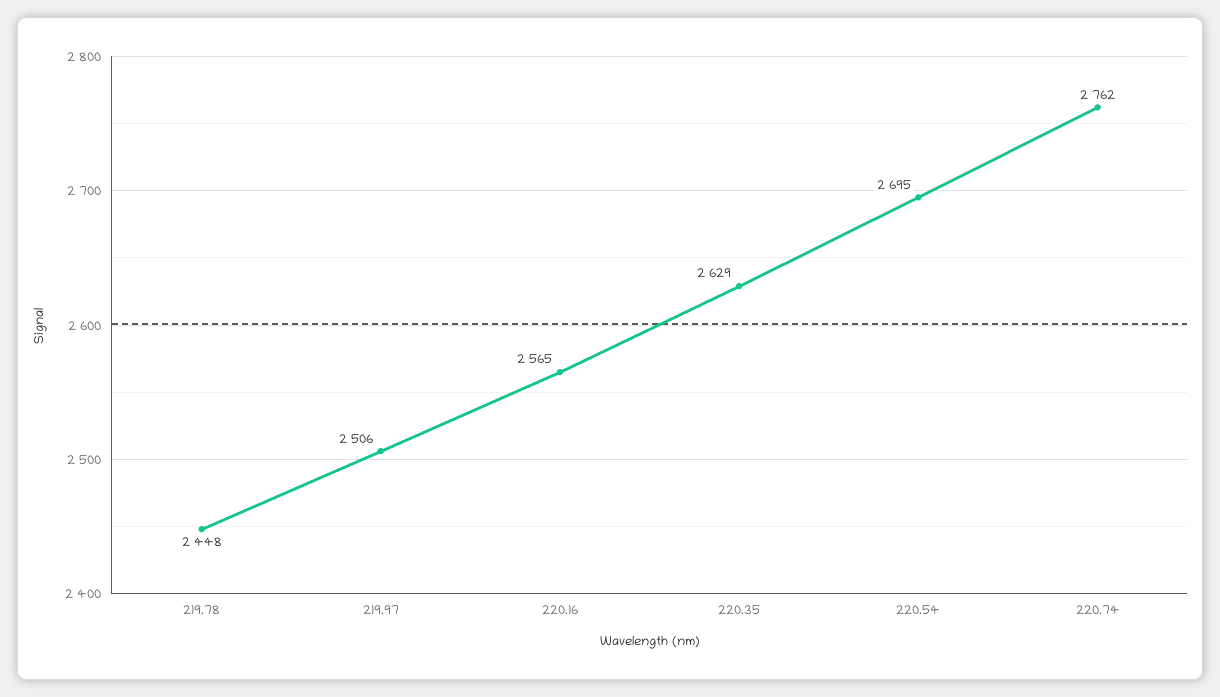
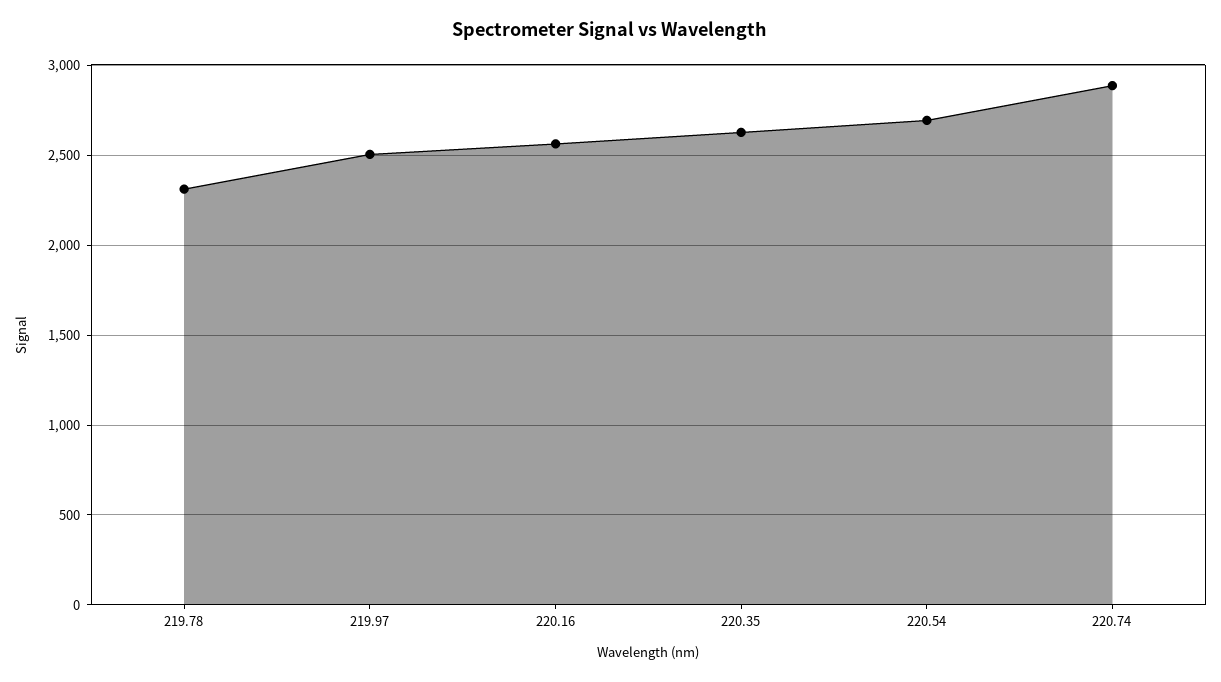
219.78: 2448 -> 2300
220.74: 2762 -> 2900

